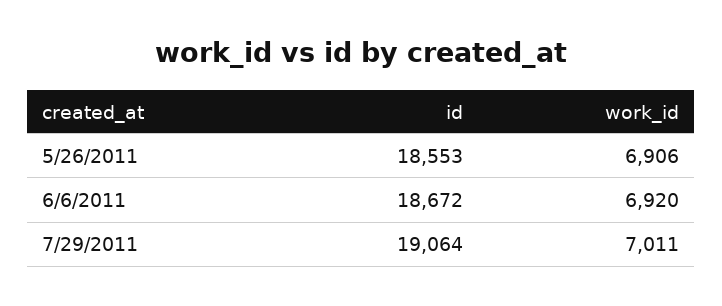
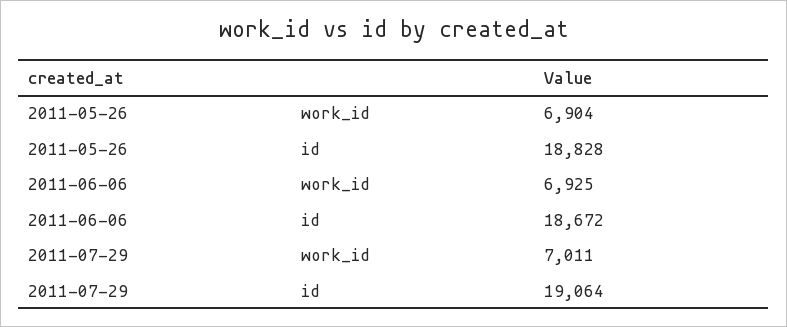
id, 5/26/2011: 18553 -> 18828
work_id, 5/26/2011: 6906 -> 6904
work_id, 6/6/2011: 6920 -> 6925

